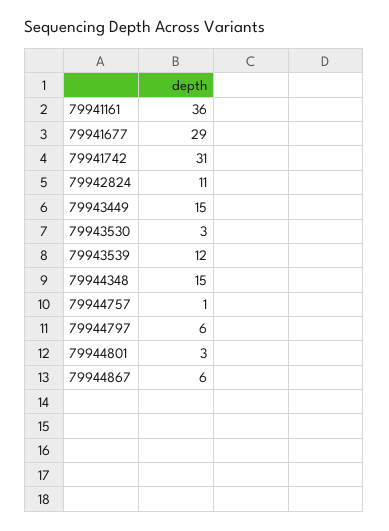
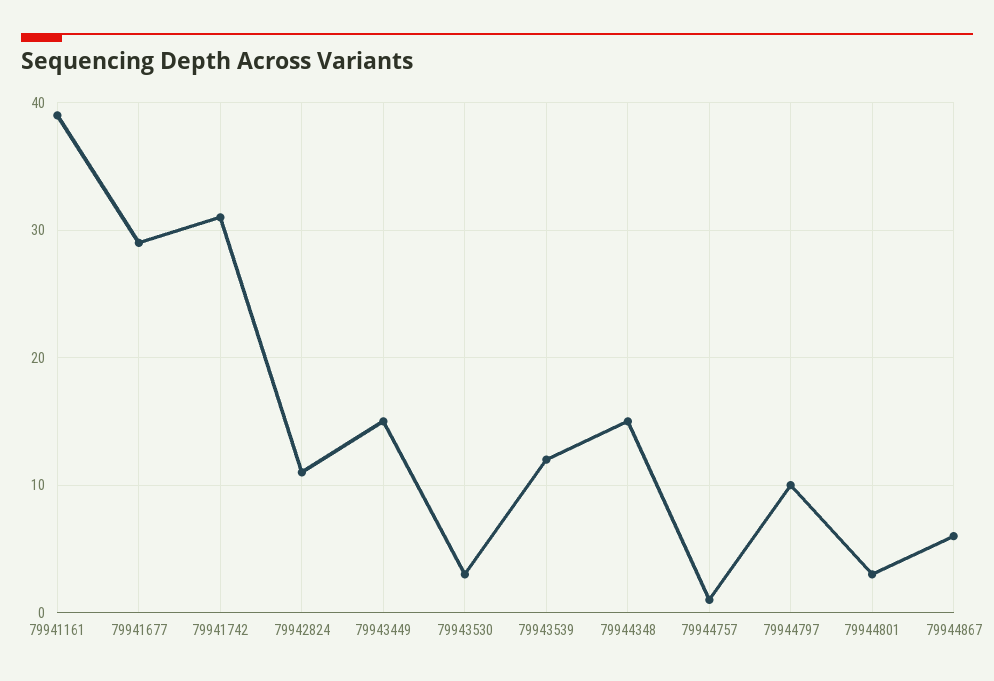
79941161: 36 -> 39
79944797: 6 -> 10

